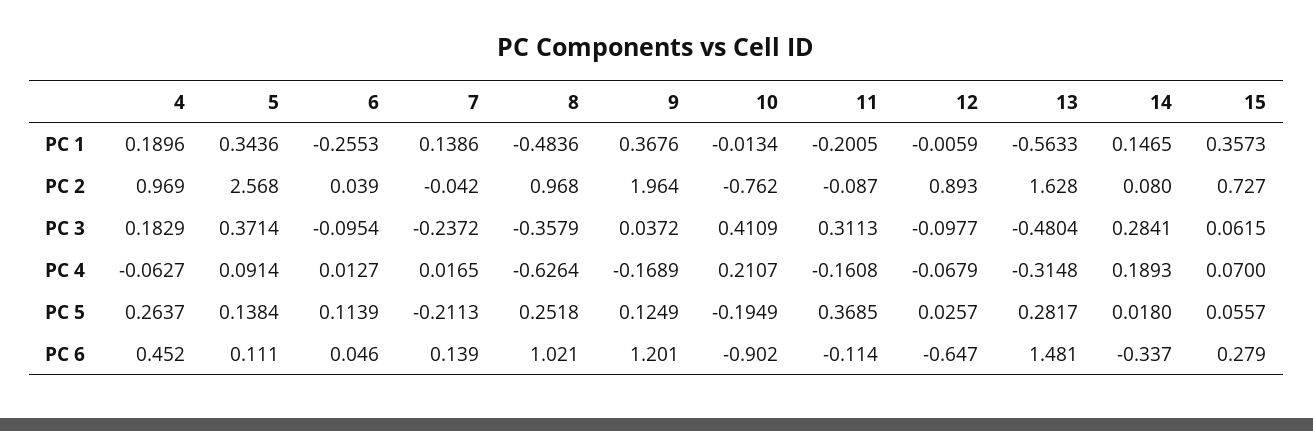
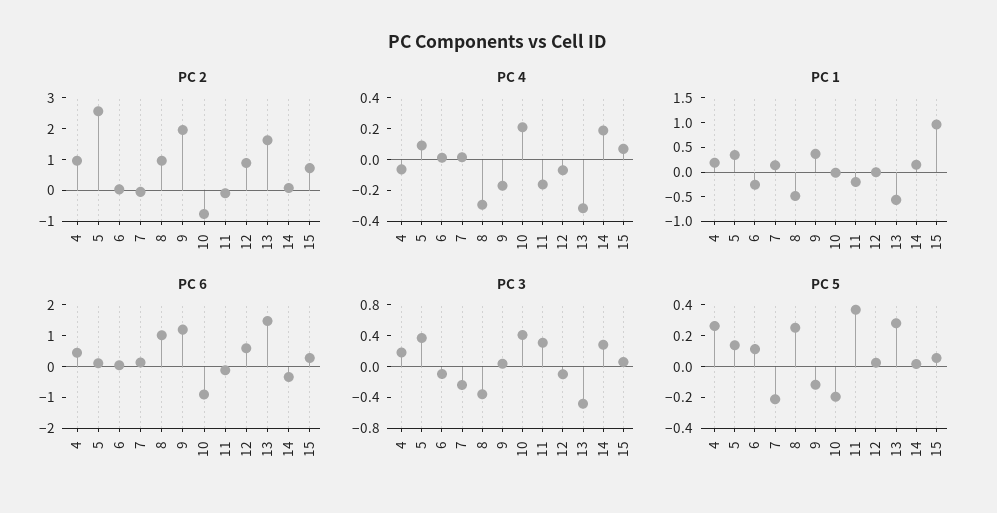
PC 1, 15: 0.3573 -> 1
PC 4, 8: -0.6264 -> -0.3
PC 5, 9: 0.1249 -> -0.1
PC 6, 12: -0.647 -> 0.5

